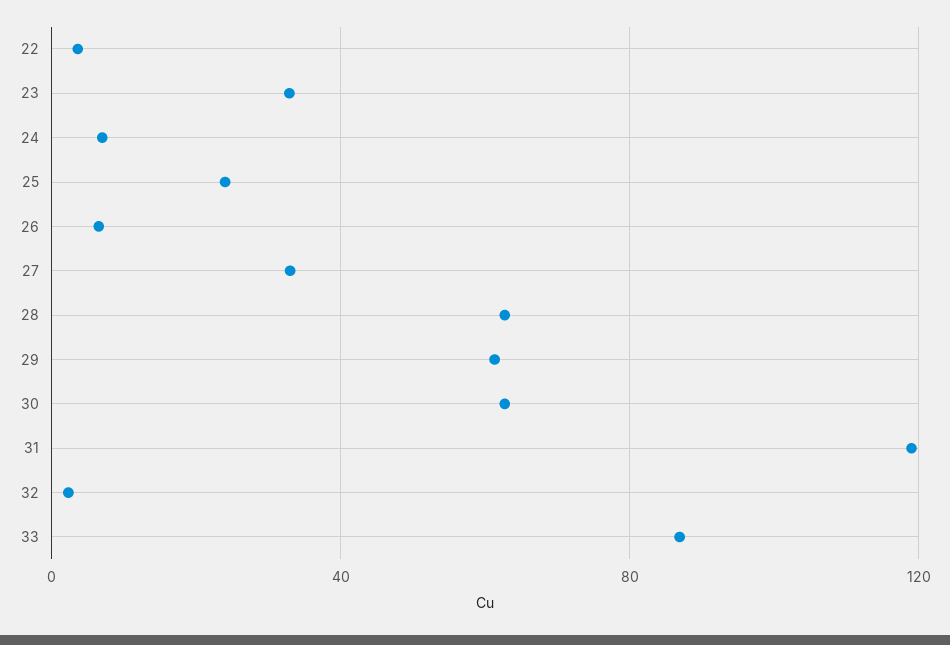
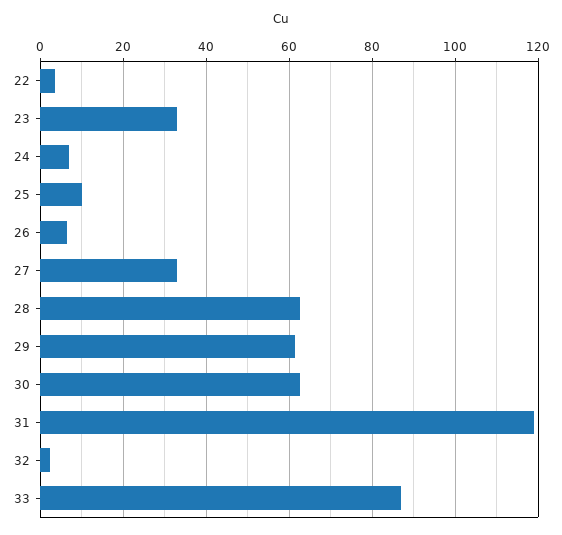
25: 25 -> 10

